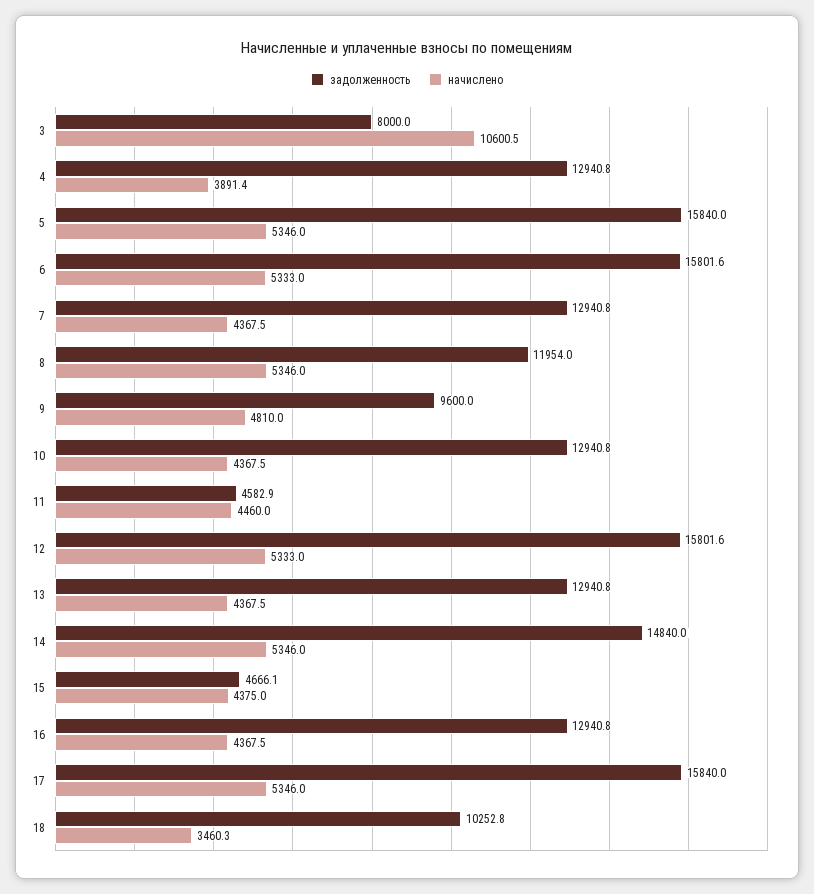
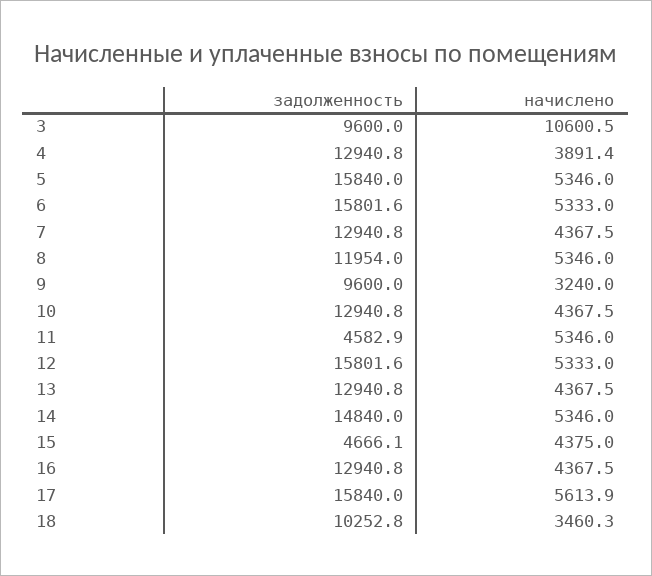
задолженность, 3: 8000 -> 9600
начислено, 9: 4810 -> 3240
начислено, 11: 4460 -> 5346
начислено, 17: 5346 -> 5613.9

